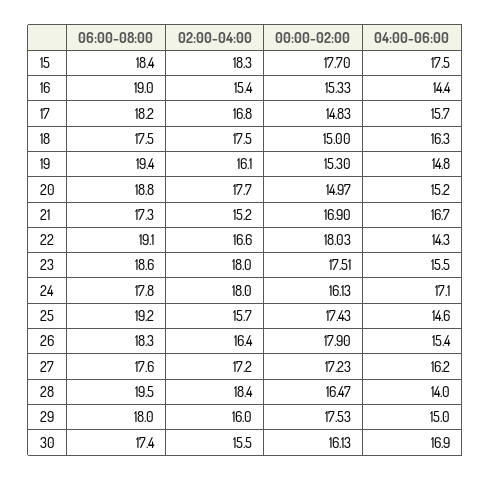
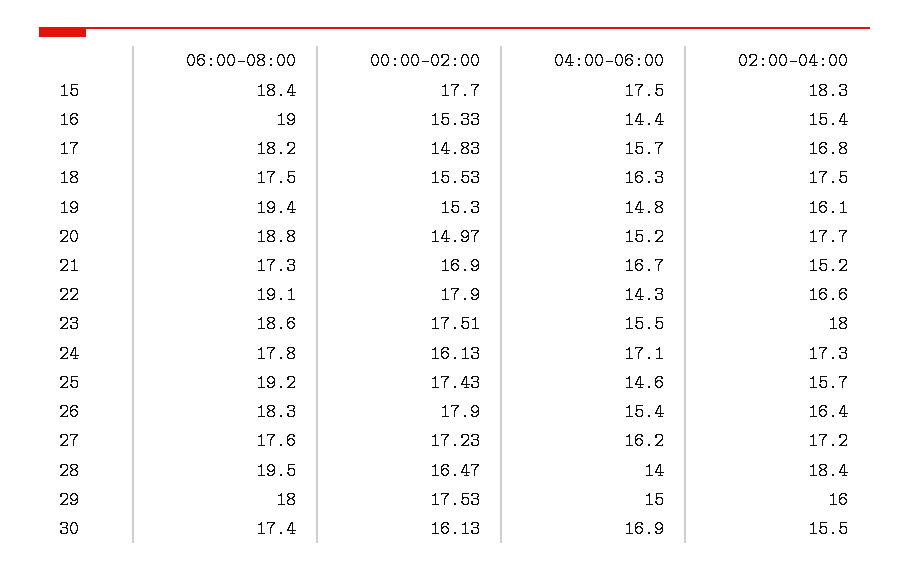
00:00-02:00, 18: 15 -> 15.53
00:00-02:00, 22: 18.03 -> 17.9
02:00-04:00, 24: 18 -> 17.3

